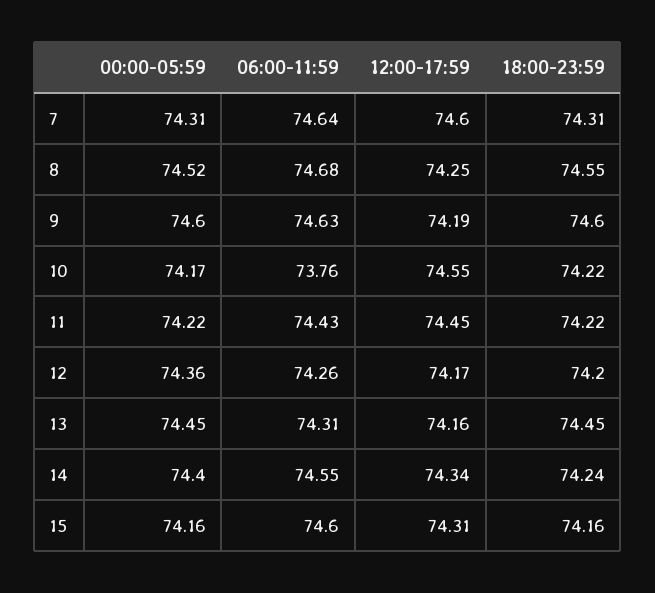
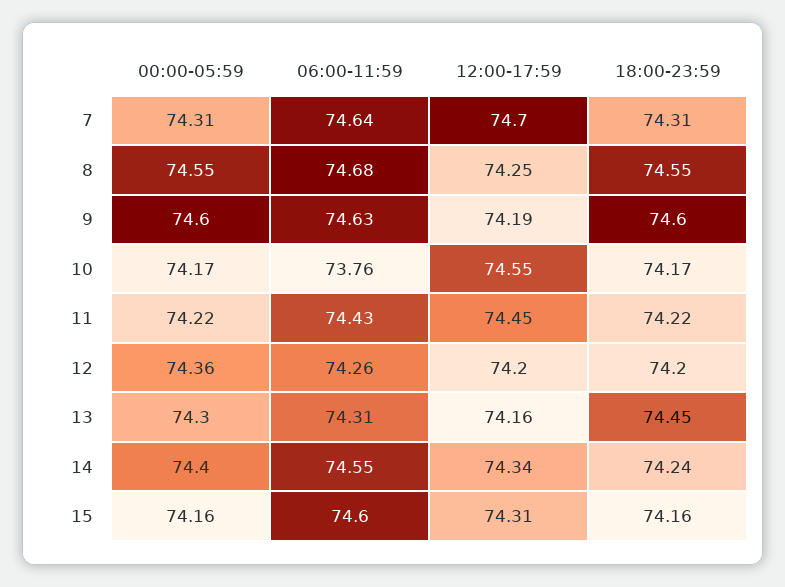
12:00-17:59, 7: 74.6 -> 74.7
00:00-05:59, 8: 74.52 -> 74.55
18:00-23:59, 10: 74.22 -> 74.17
12:00-17:59, 12: 74.17 -> 74.2
00:00-05:59, 13: 74.45 -> 74.3

